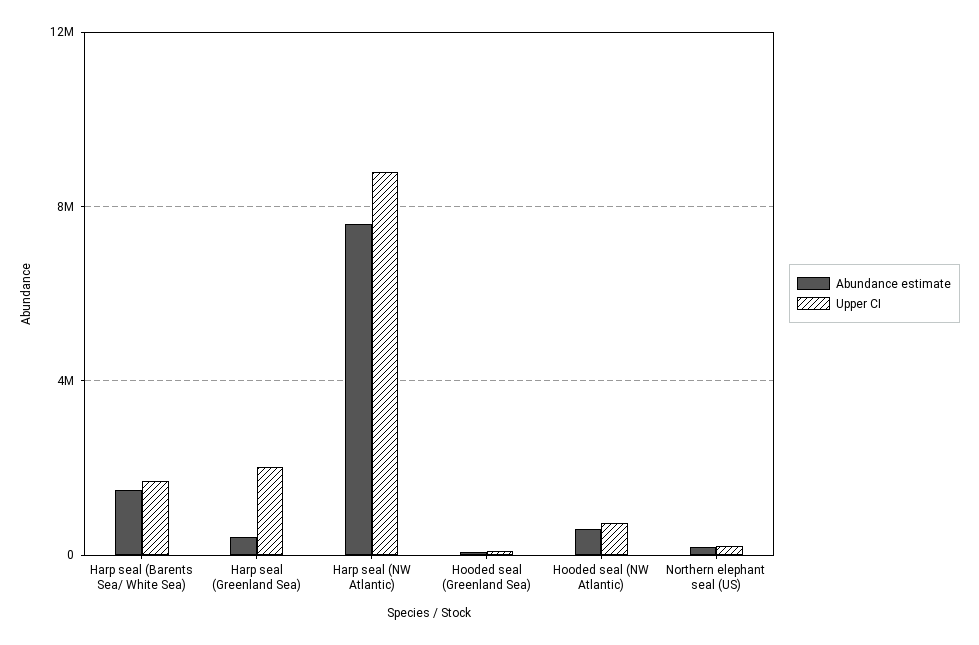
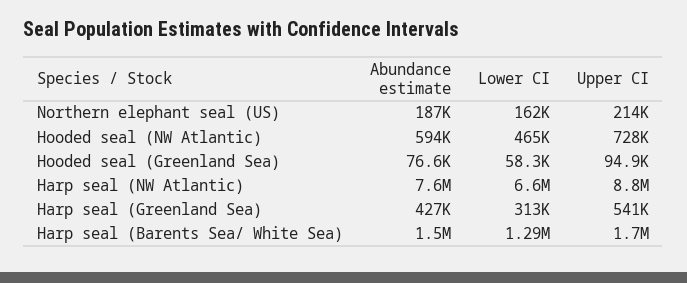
Upper CI, Harp seal (Greenland Sea): 2000000 -> 541000
Lower CI, Northern elephant seal (US): none -> 162000
Lower CI, Hooded seal (NW Atlantic): none -> 465000
Lower CI, Hooded seal (Greenland Sea): none -> 58300
Lower CI, Harp seal (NW Atlantic): none -> 6600000
Lower CI, Harp seal (Greenland Sea): none -> 313000
Lower CI, Harp seal (Barents Sea/ White Sea): none -> 1290000

